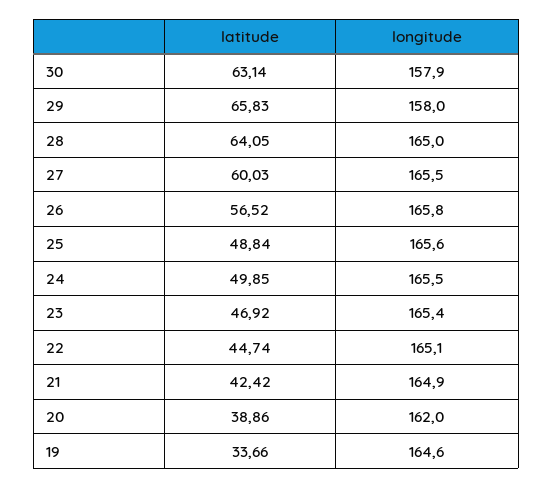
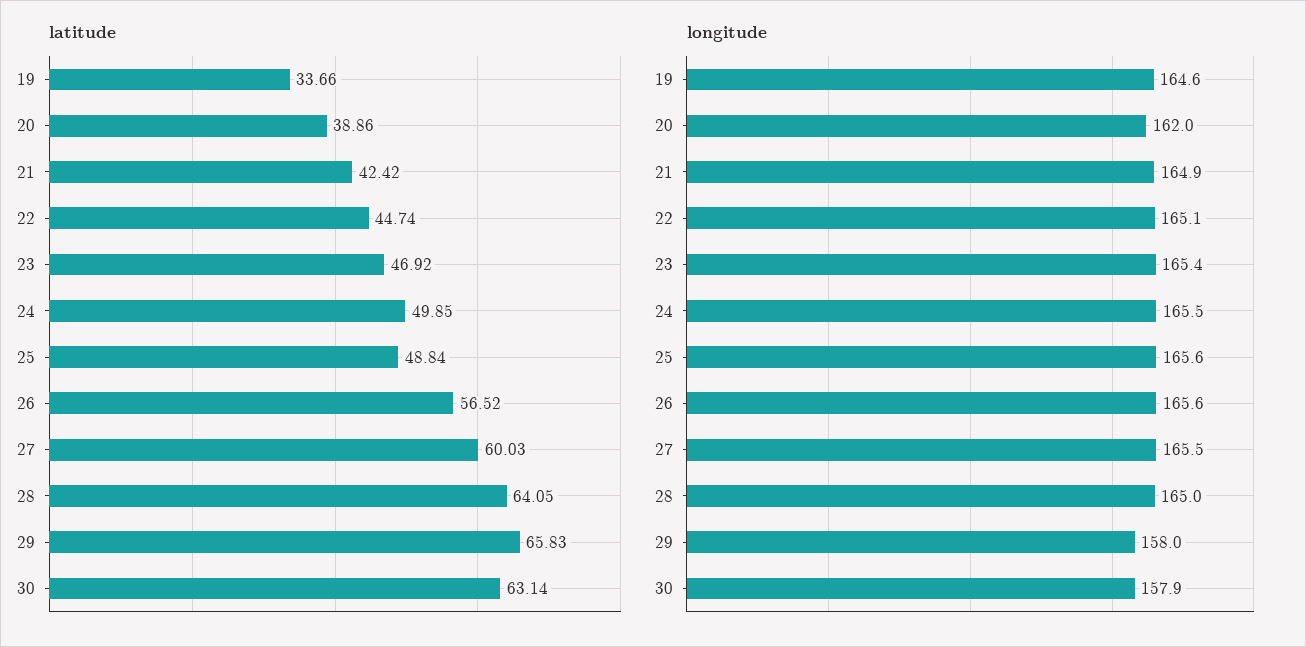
longitude, 26: 165.8 -> 165.6

